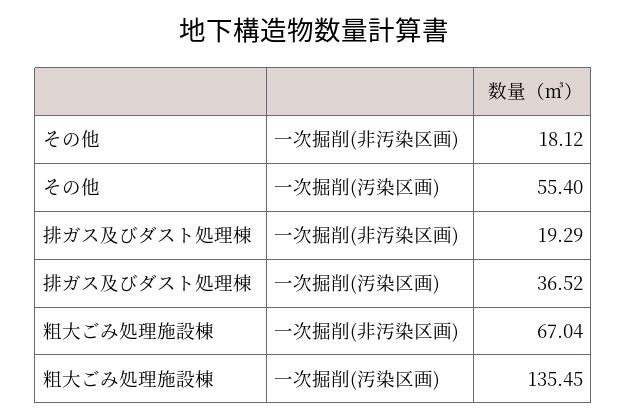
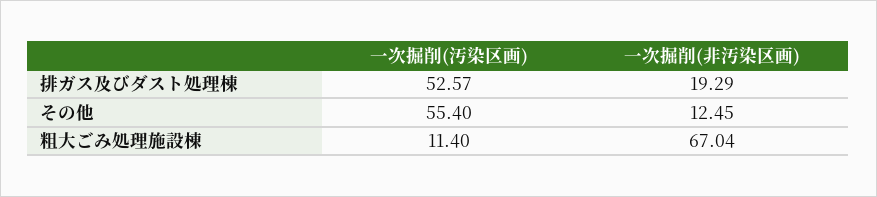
その他, 一次掘削(非汚染区画): 18.12 -> 12.45
排ガス及びダスト処理棟, 一次掘削(汚染区画): 36.52 -> 52.57
粗大ごみ処理施設棟, 一次掘削(汚染区画): 135.45 -> 11.4

